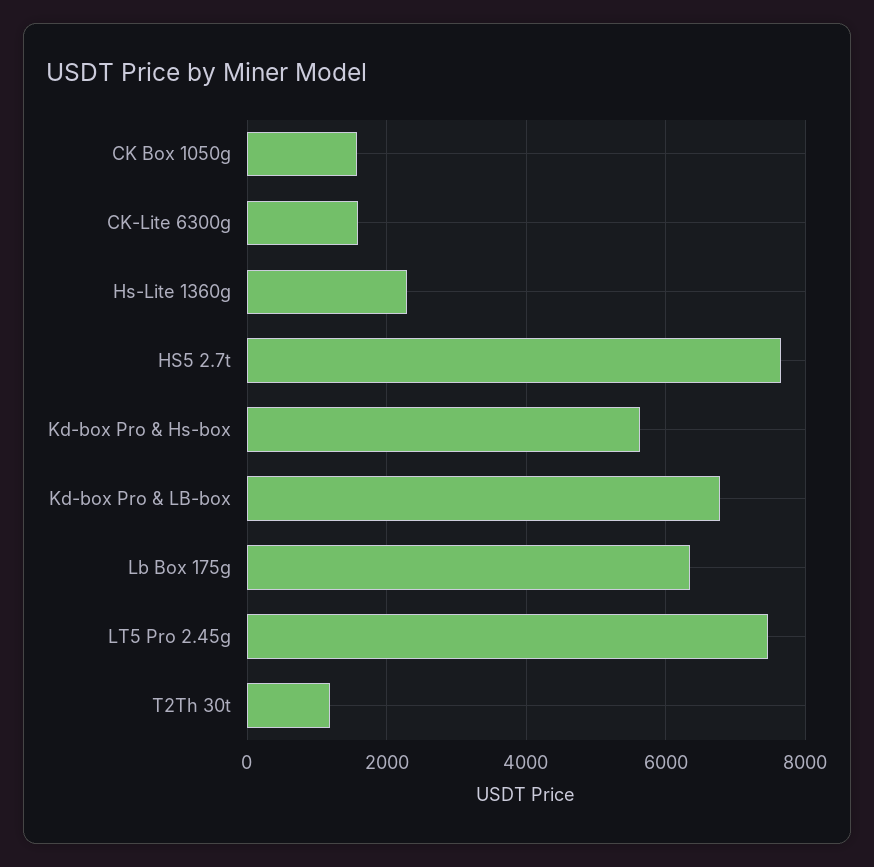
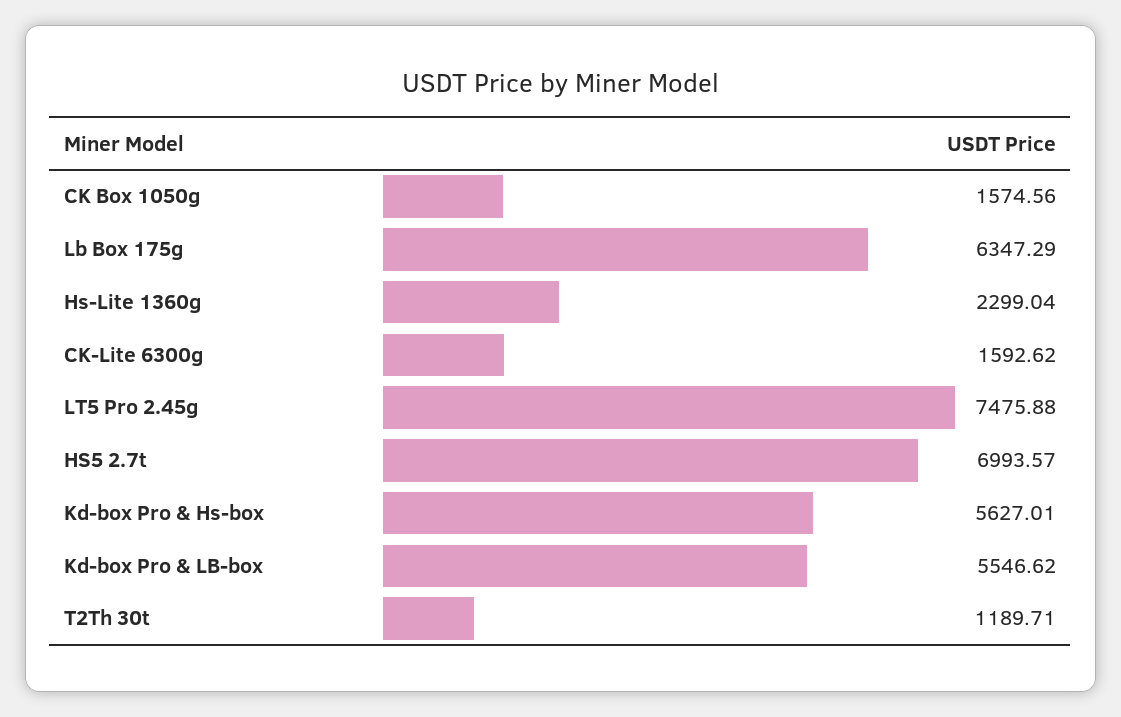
HS5 2.7t: 7600 -> 6993.57
Kd-box Pro & LB-box: 6800 -> 5546.62

